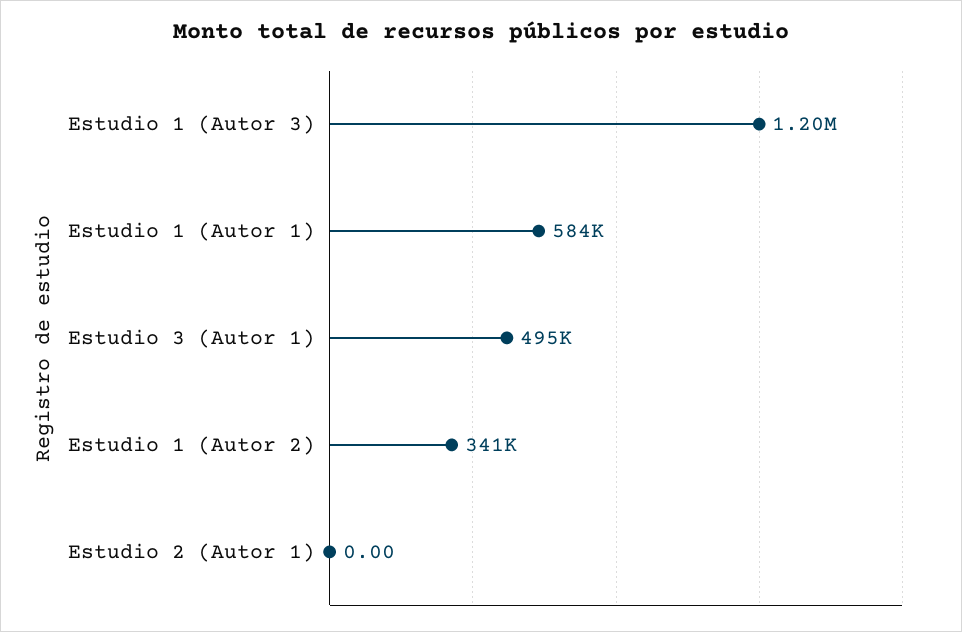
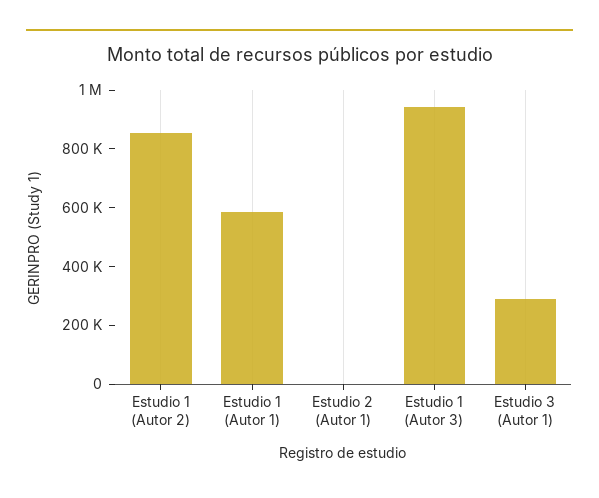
Estudio 1 (Autor 3): 1200000 -> 950000
Estudio 3 (Autor 1): 495000 -> 300000
Estudio 1 (Autor 2): 341000 -> 850000

